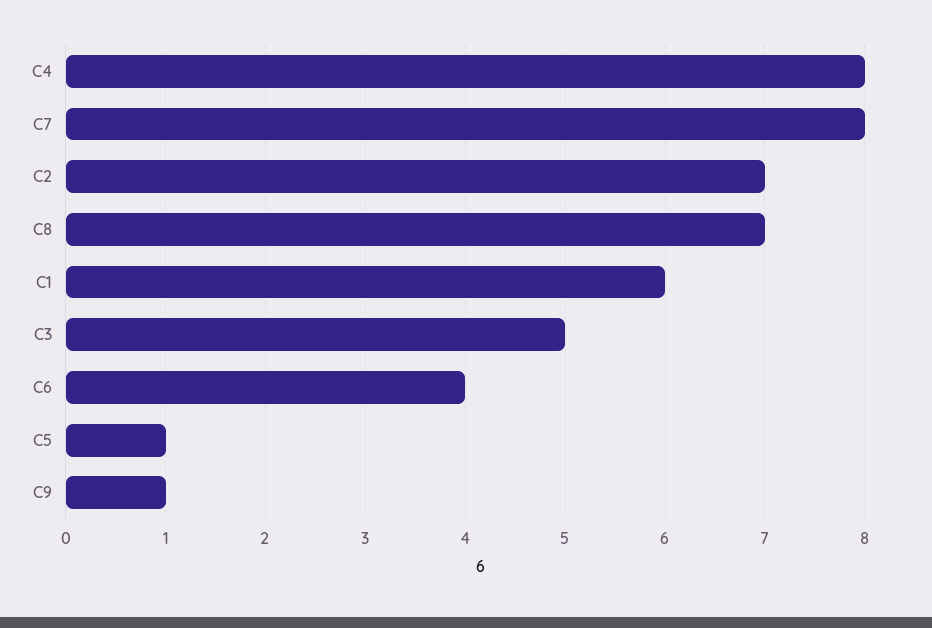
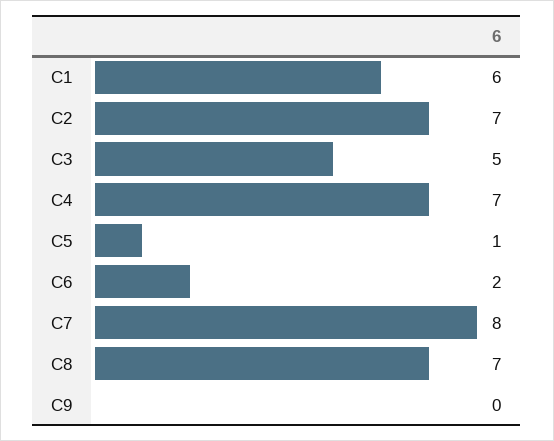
C4: 8 -> 7
C6: 4 -> 2
C9: 1 -> 0

